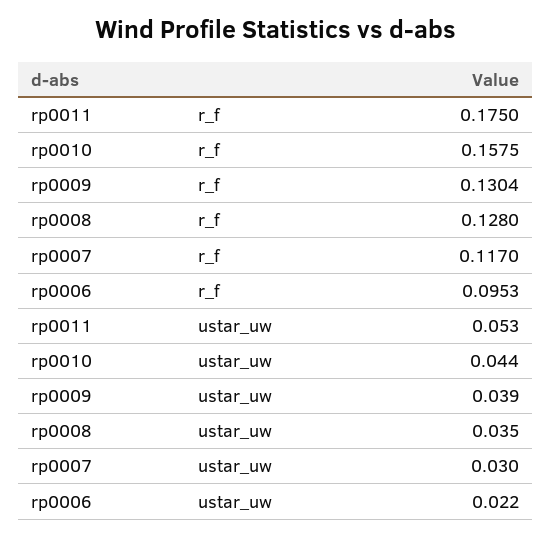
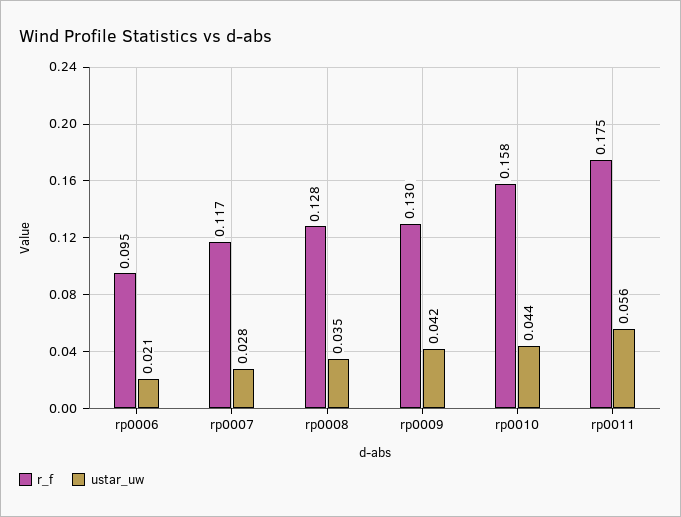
ustar_uw, rp0011: 0.053 -> 0.056
ustar_uw, rp0009: 0.039 -> 0.042
ustar_uw, rp0007: 0.03 -> 0.028
ustar_uw, rp0006: 0.022 -> 0.021

